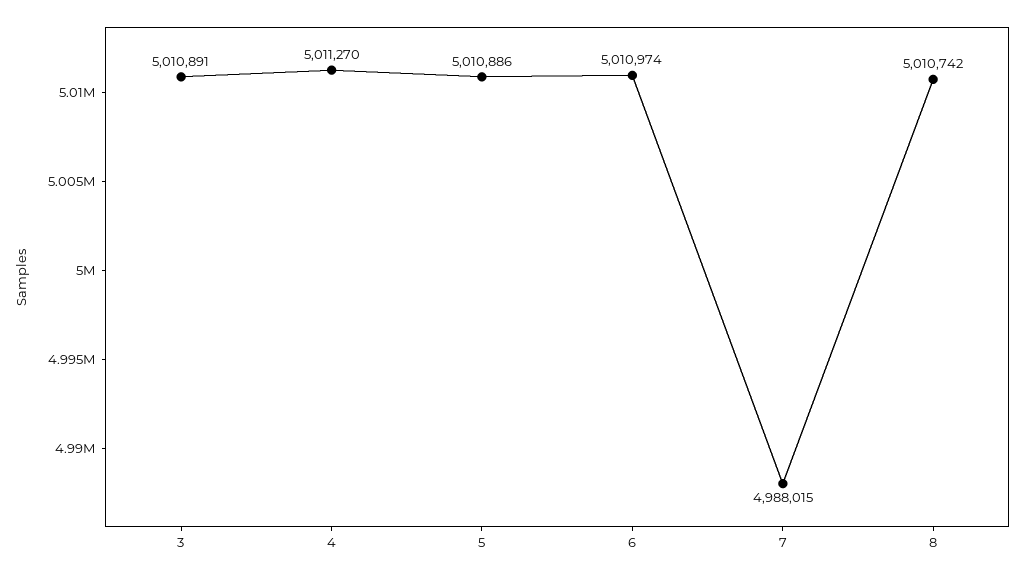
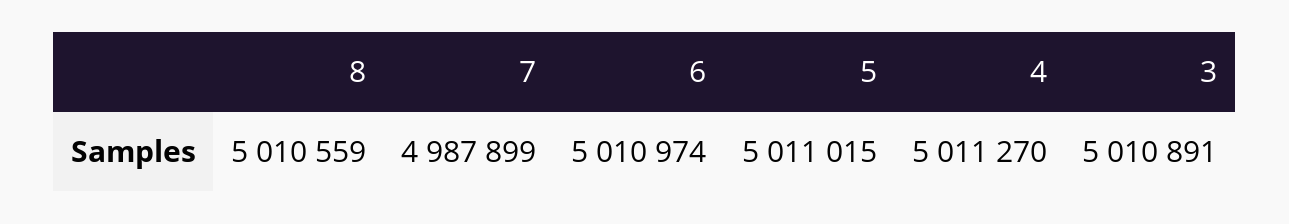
5: 5010886 -> 5011015
7: 4988015 -> 4987899
8: 5010742 -> 5010559

